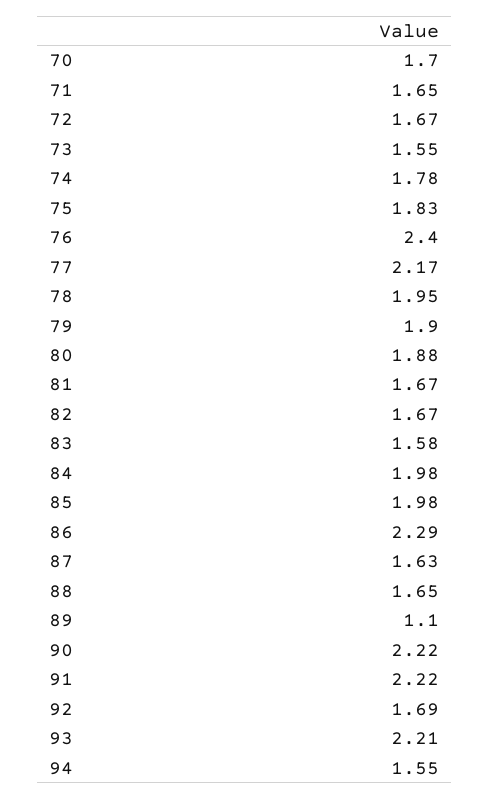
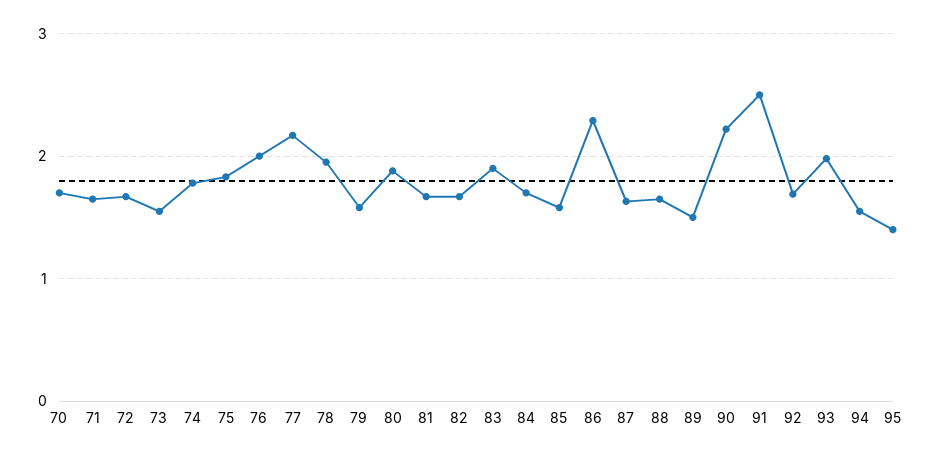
76: 2.4 -> 2
79: 1.9 -> 1.6
83: 1.58 -> 1.9
84: 1.98 -> 1.7
85: 1.98 -> 1.6
89: 1.1 -> 1.5
91: 2.22 -> 2.5
93: 2.21 -> 2
95: none -> 1.4

